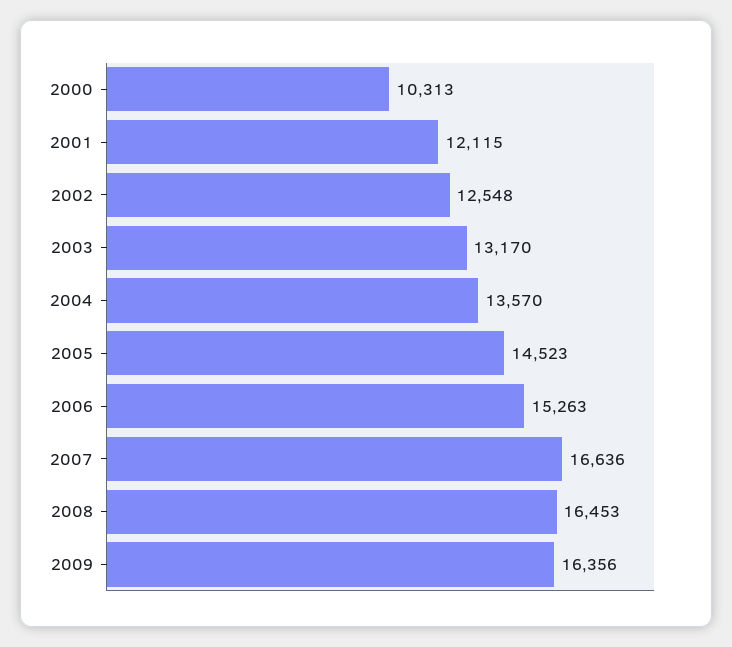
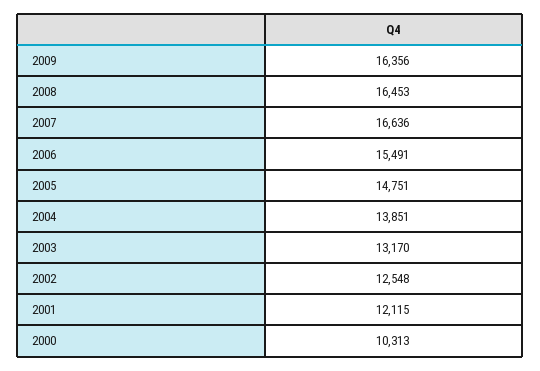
2004: 13570 -> 13851
2005: 14523 -> 14751
2006: 15263 -> 15491

